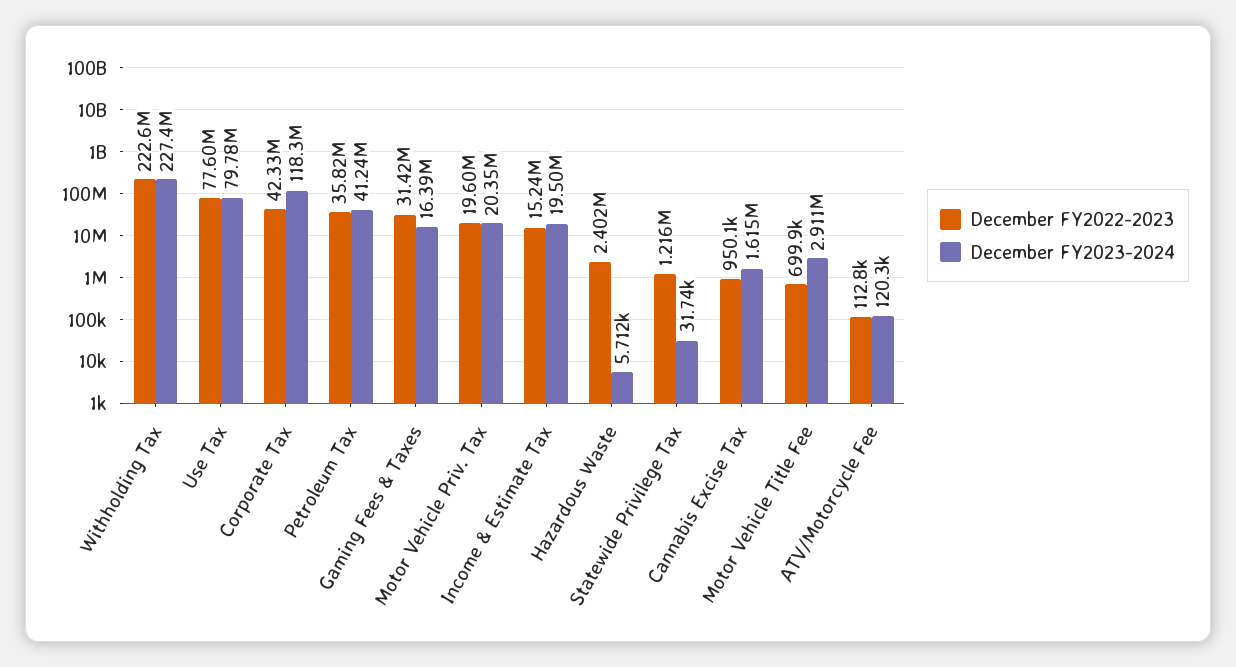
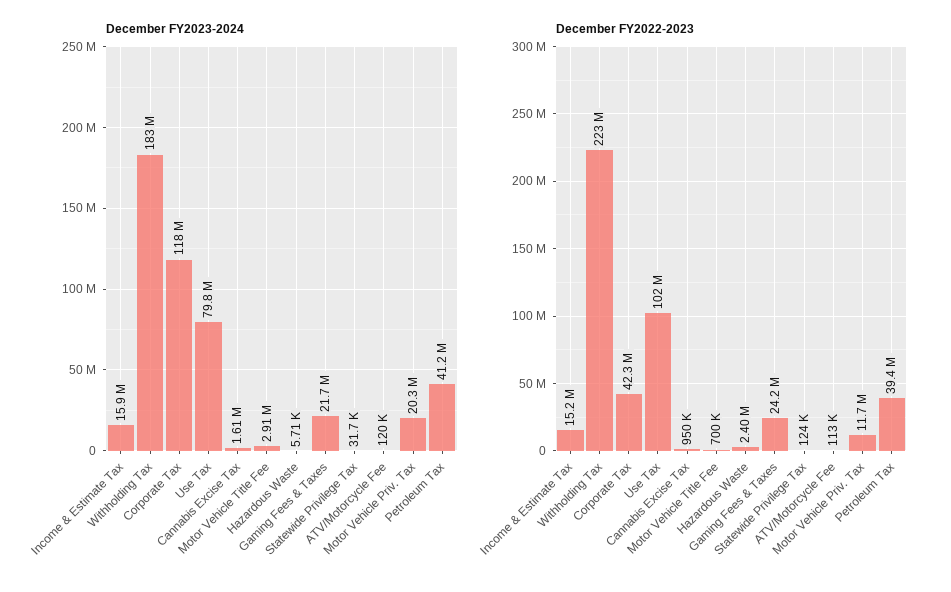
December FY2023-2024, Withholding Tax: 227400000 -> 183000000
December FY2022-2023, Use Tax: 77600000 -> 102000000
December FY2022-2023, Petroleum Tax: 35820000 -> 39400000
December FY2022-2023, Gaming Fees & Taxes: 31420000 -> 24200000
December FY2023-2024, Gaming Fees & Taxes: 16390000 -> 21700000
December FY2022-2023, Motor Vehicle Priv. Tax: 19600000 -> 11700000
December FY2023-2024, Income & Estimate Tax: 19500000 -> 15900000
December FY2022-2023, Statewide Privilege Tax: 1216000 -> 124000

